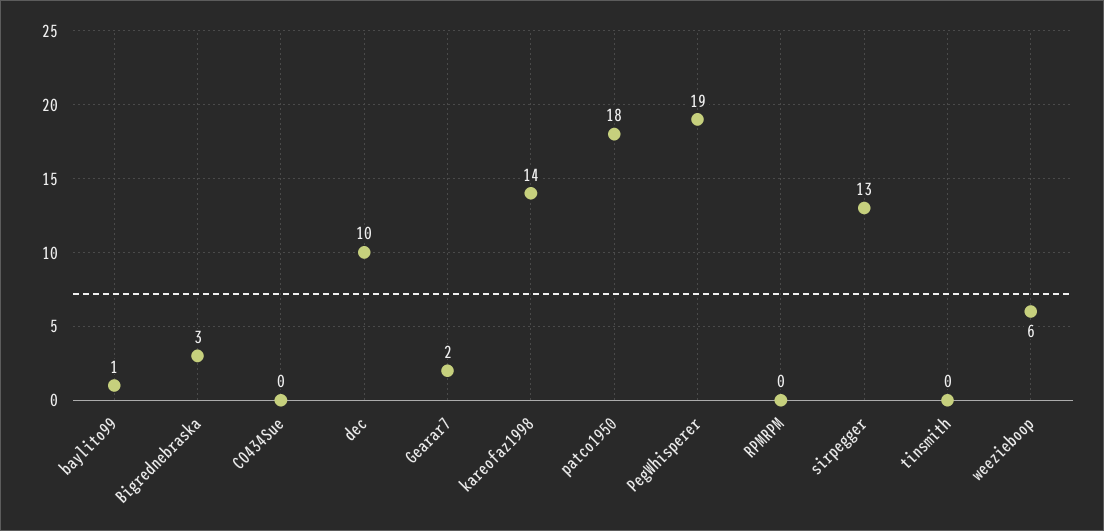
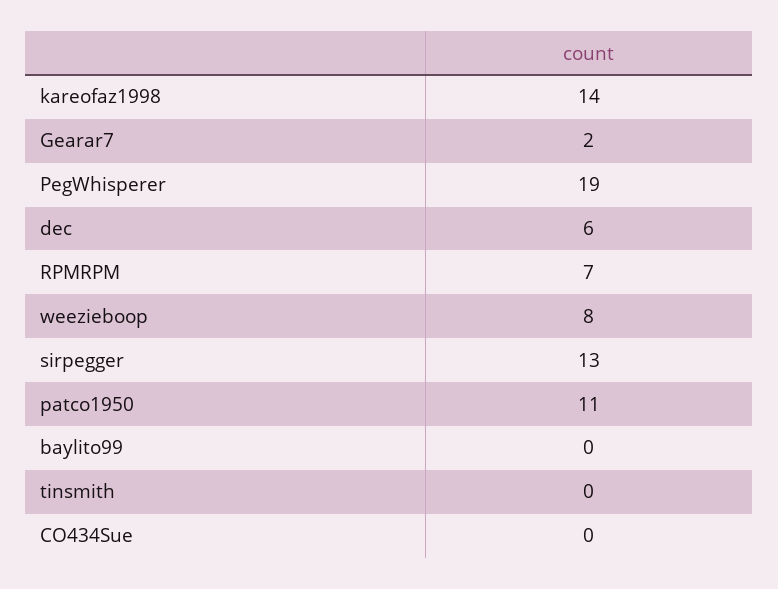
baylito99: 1 -> 0
Bigrednebraska: 3 -> none
dec: 10 -> 6
patco1950: 18 -> 11
RPMRPM: 0 -> 7
weezieboop: 6 -> 8

